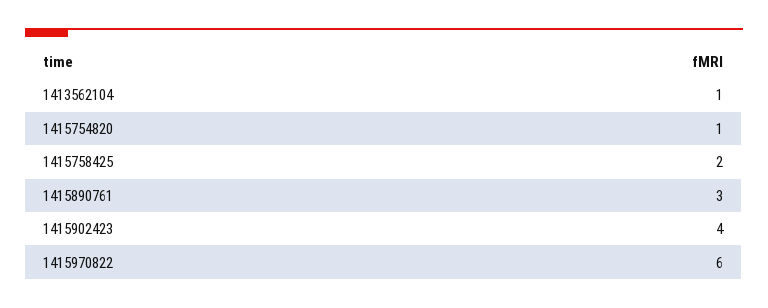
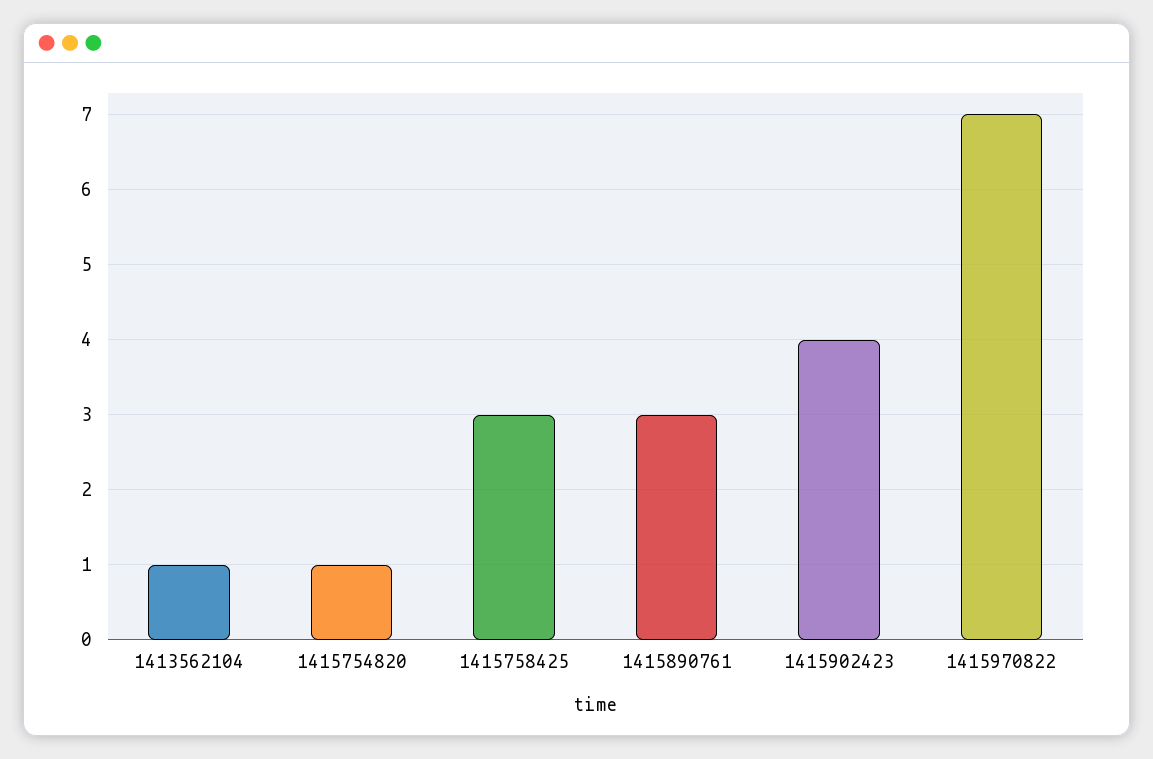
1415758425: 2 -> 3
1415970822: 6 -> 7

